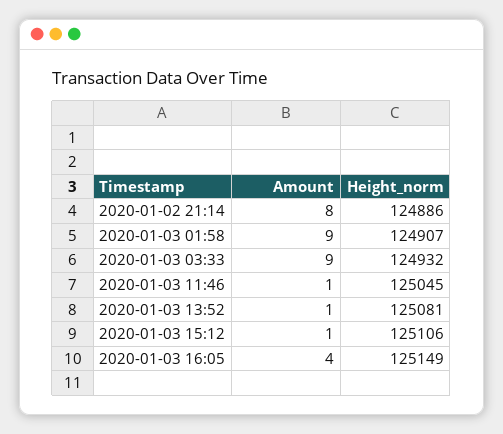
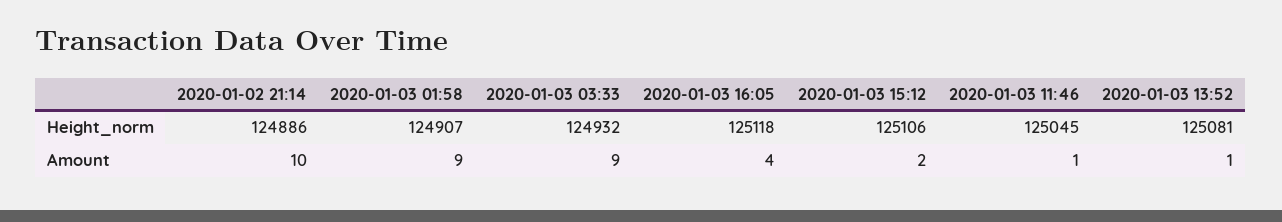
Amount, 2020-01-02 21:14: 8 -> 10
Amount, 2020-01-03 15:12: 1 -> 2
Height_norm, 2020-01-03 16:05: 125149 -> 125118

